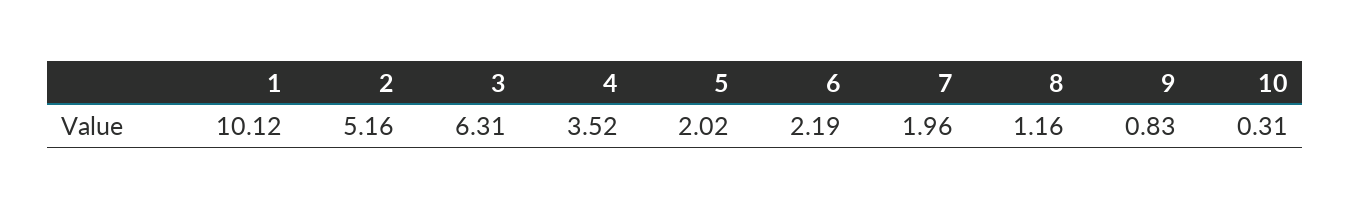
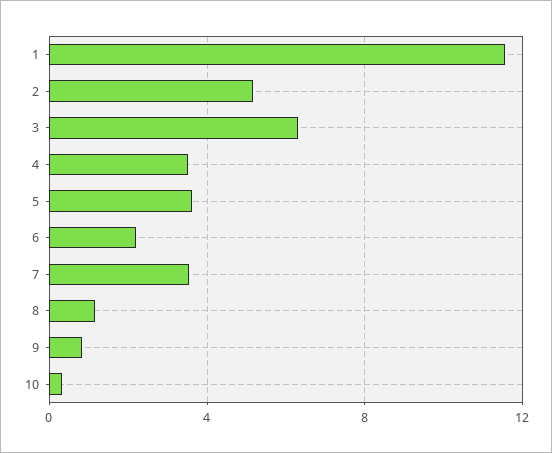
1: 10.12 -> 11.5
5: 2.02 -> 3.5
7: 1.96 -> 3.5

